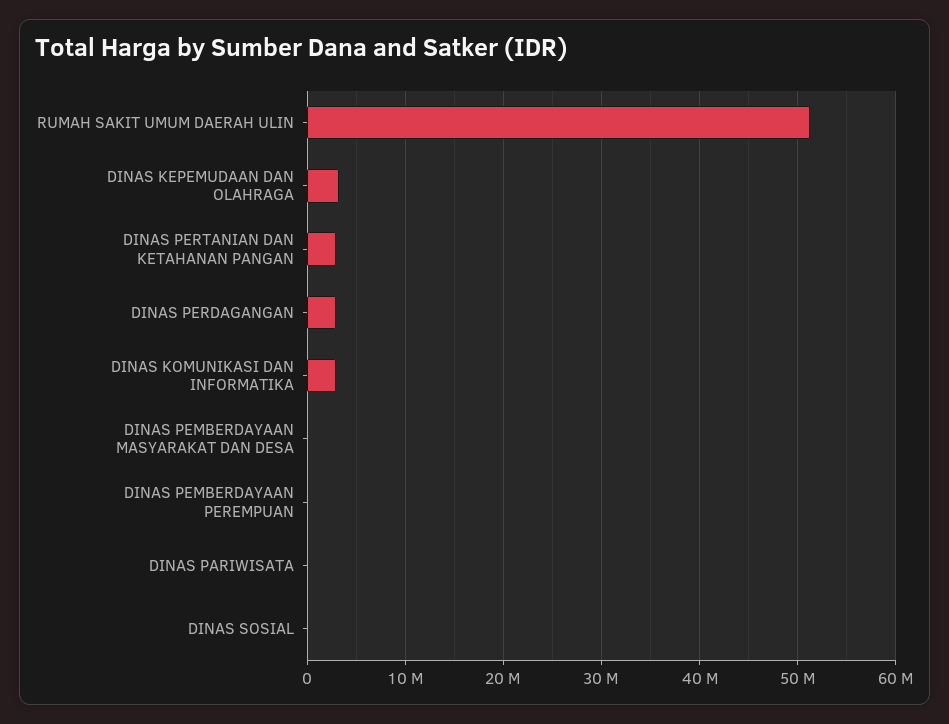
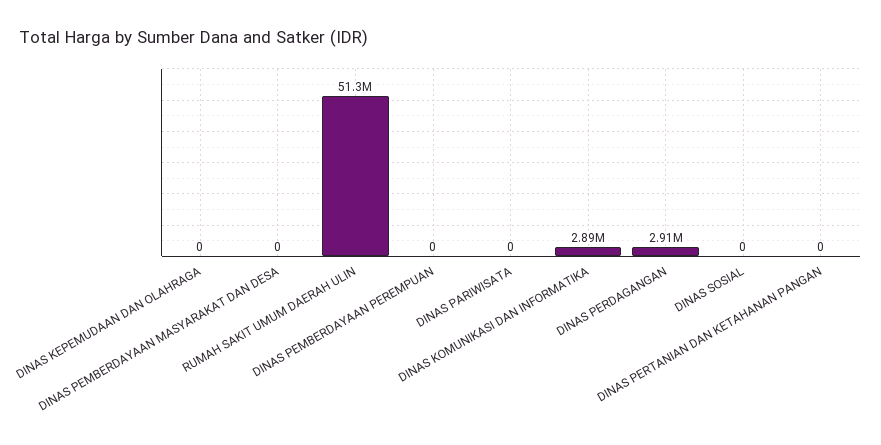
DINAS KEPEMUDAAN DAN OLAHRAGA: 3000000 -> 0
DINAS PERTANIAN DAN KETAHANAN PANGAN: 3000000 -> 0

